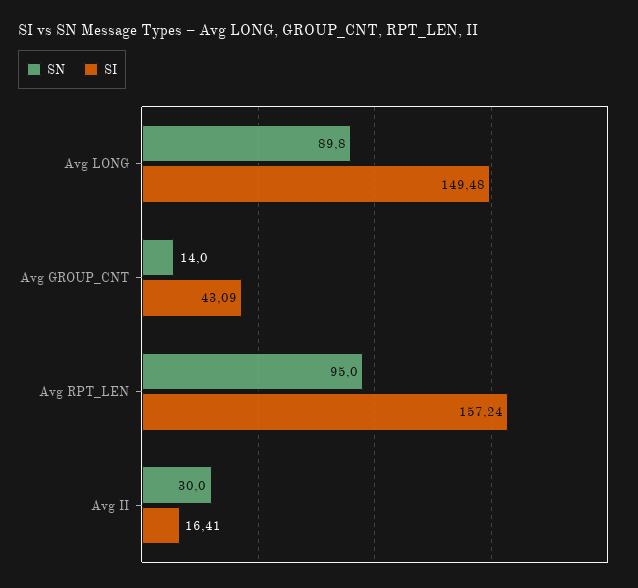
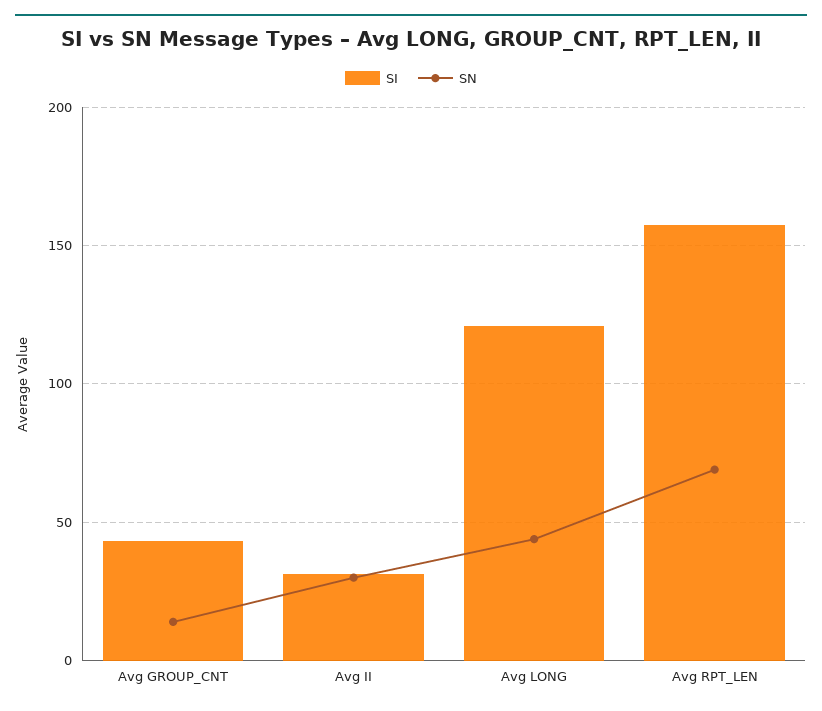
SN, Avg LONG: 89.8 -> 45
SI, Avg LONG: 149.48 -> 120
SN, Avg RPT_LEN: 95 -> 70
SI, Avg II: 16.41 -> 30

